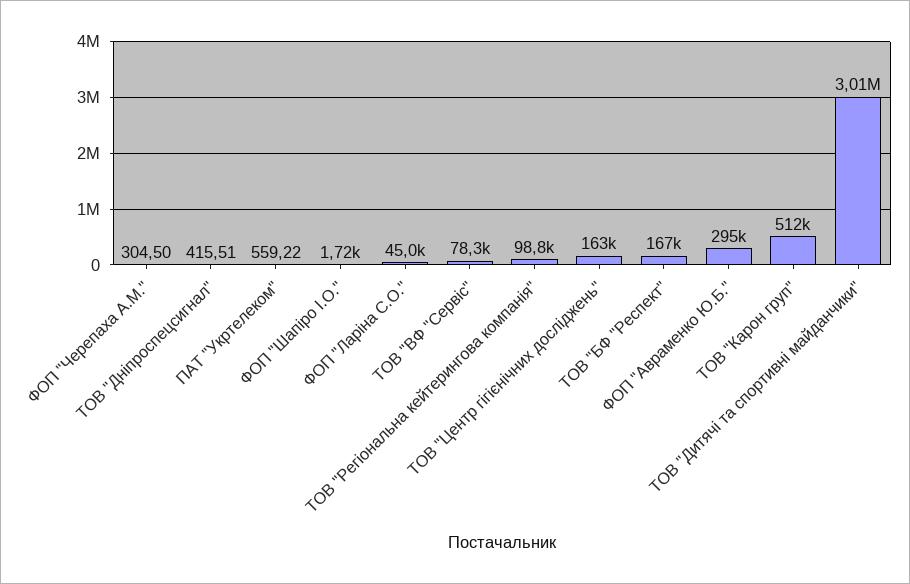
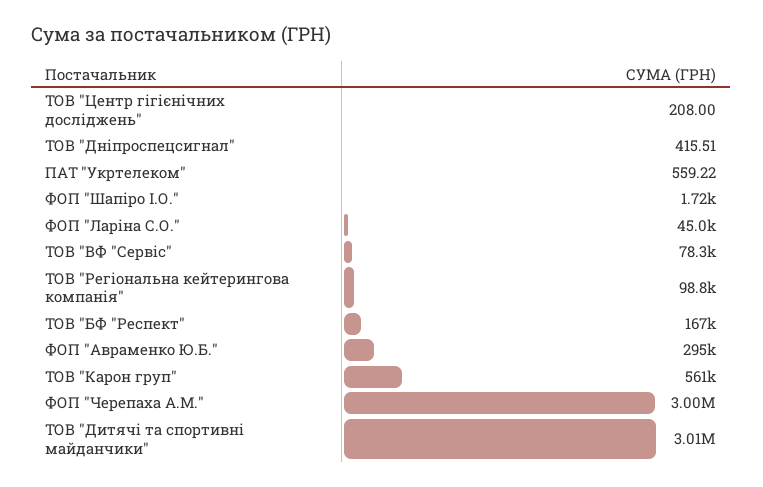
ФОП "Черепаха А.М.": 304.5 -> 3000000
ТОВ "Центр гігієнічних досліджень": 163000 -> 208
ТОВ "Карон груп": 512000 -> 561000

